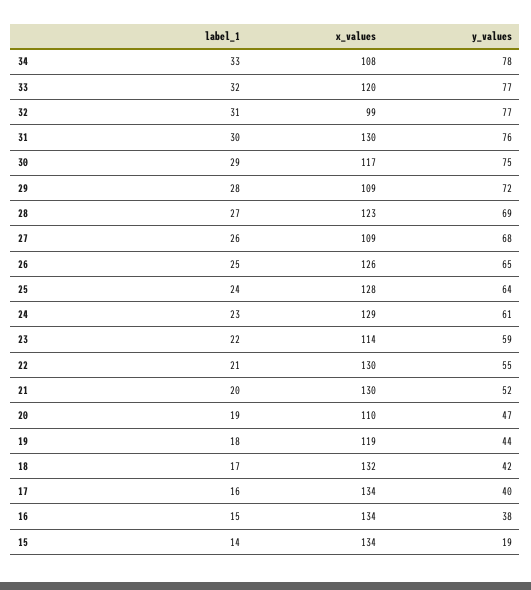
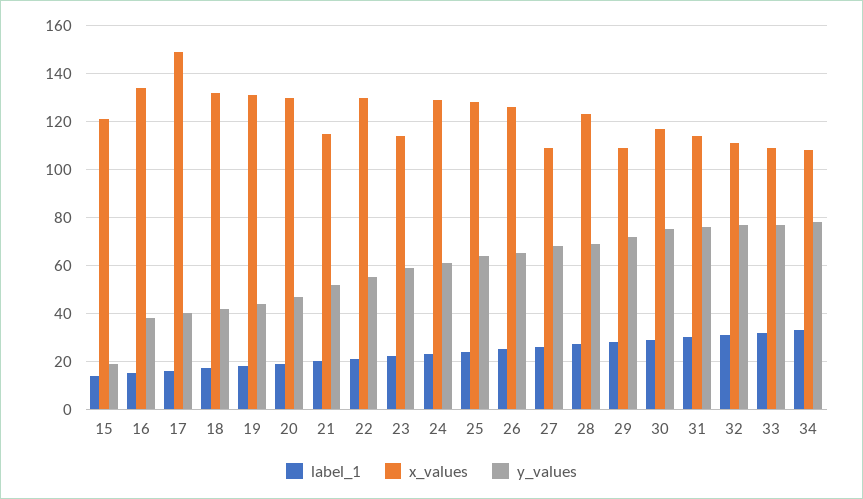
x_values, 33: 120 -> 110
x_values, 32: 99 -> 110
x_values, 31: 130 -> 115
x_values, 21: 130 -> 115
x_values, 20: 110 -> 130
x_values, 19: 119 -> 130
x_values, 17: 134 -> 150
x_values, 15: 134 -> 120

